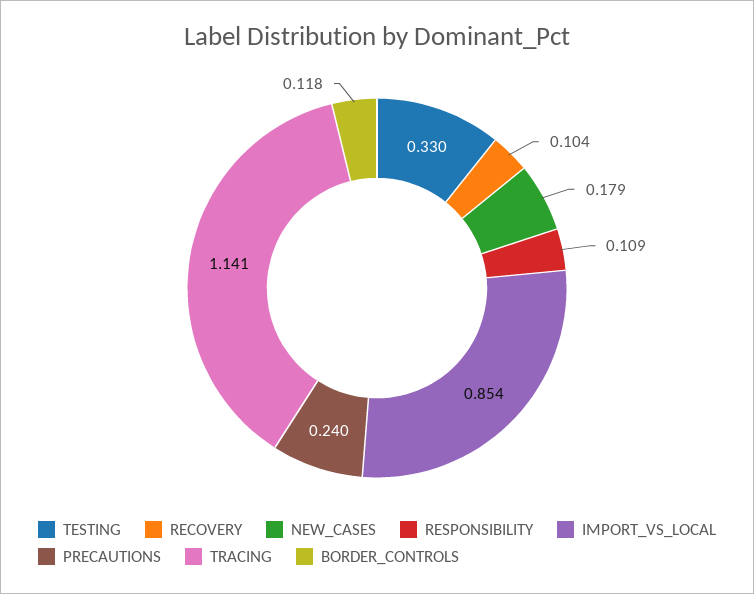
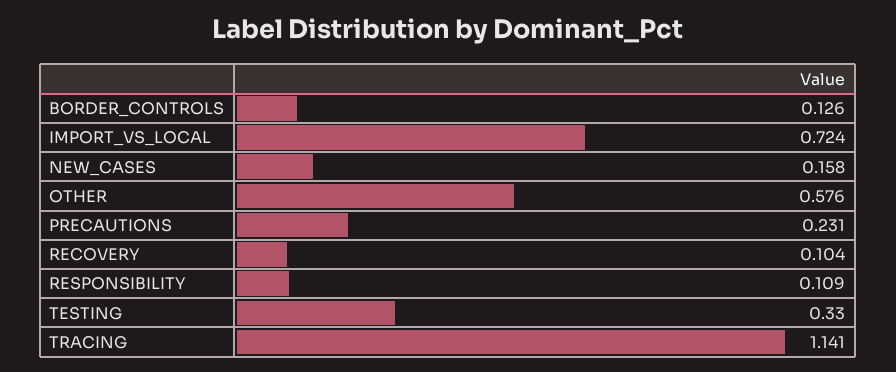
NEW_CASES: 0.179 -> 0.158
IMPORT_VS_LOCAL: 0.854 -> 0.724
PRECAUTIONS: 0.24 -> 0.231
BORDER_CONTROLS: 0.118 -> 0.126
OTHER: none -> 0.576

